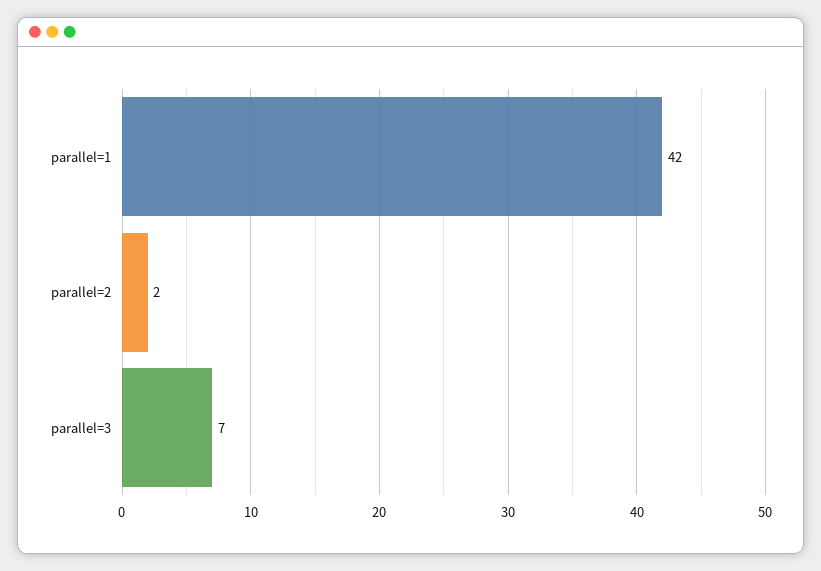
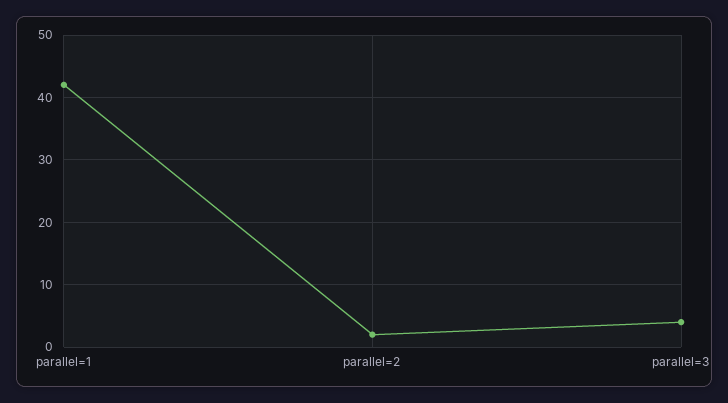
parallel=3: 7 -> 4

